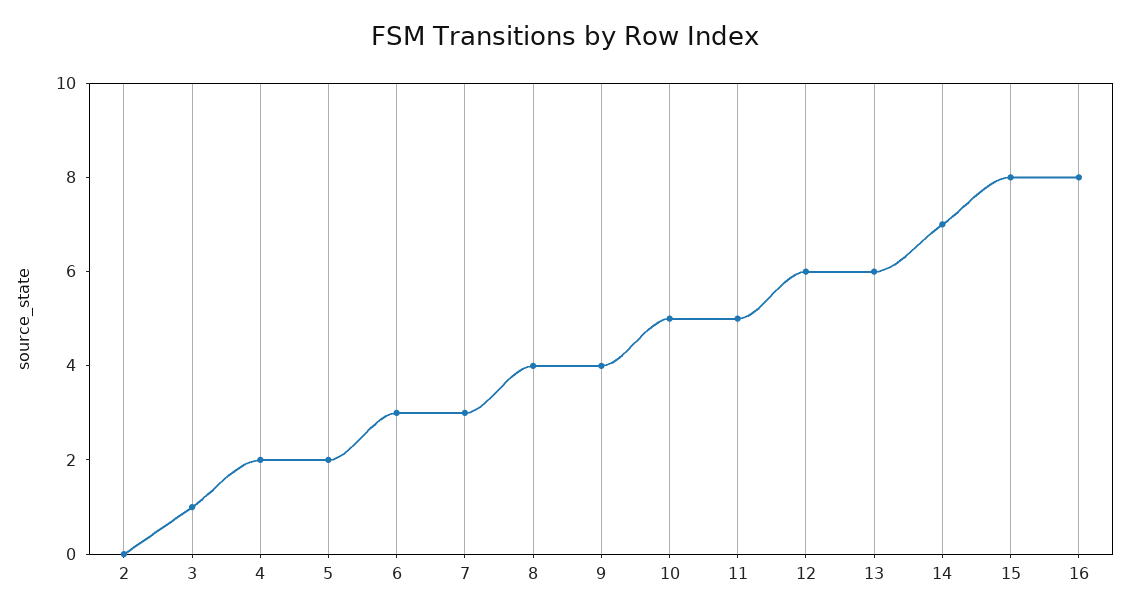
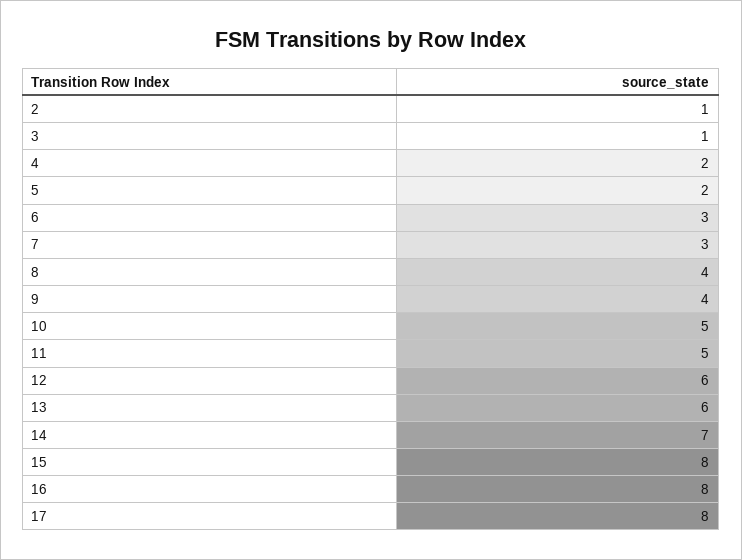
2: 0 -> 1
17: none -> 8

